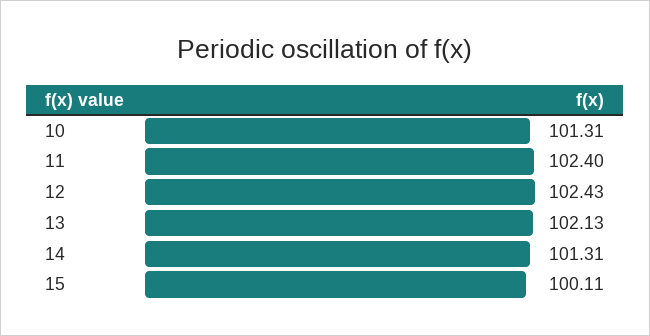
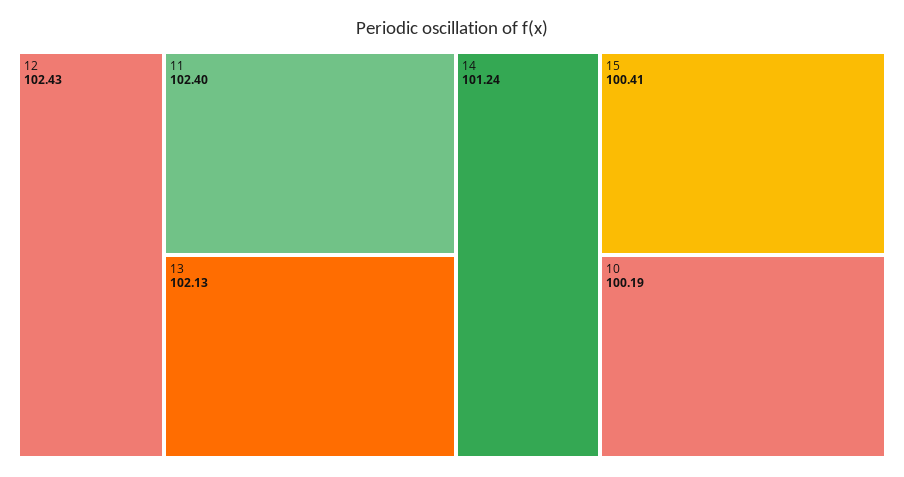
10: 101.31 -> 100.19
14: 101.31 -> 101.24
15: 100.11 -> 100.41

